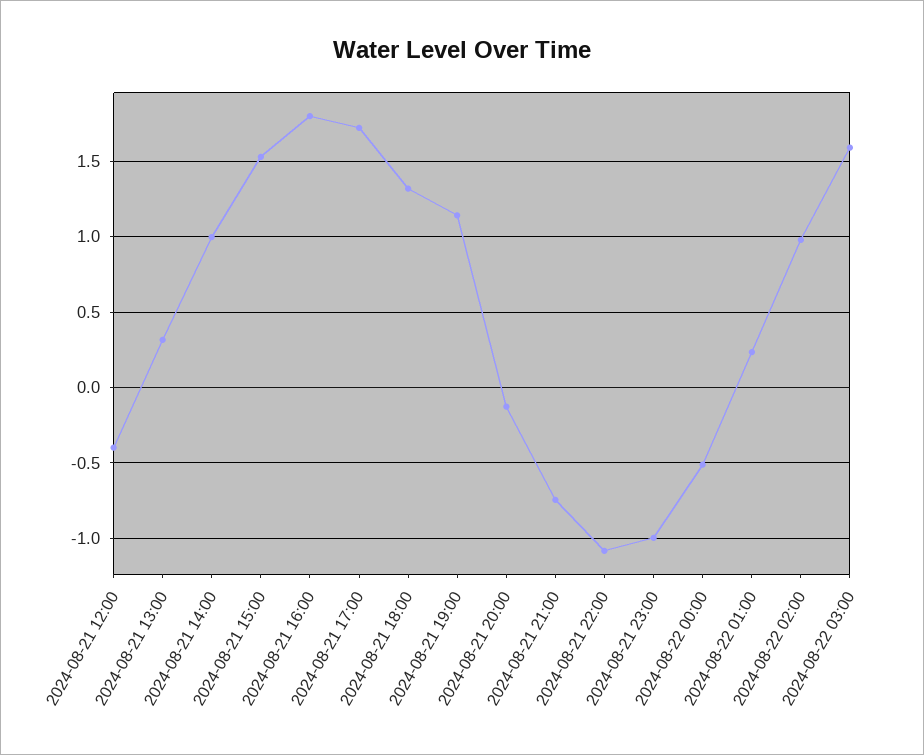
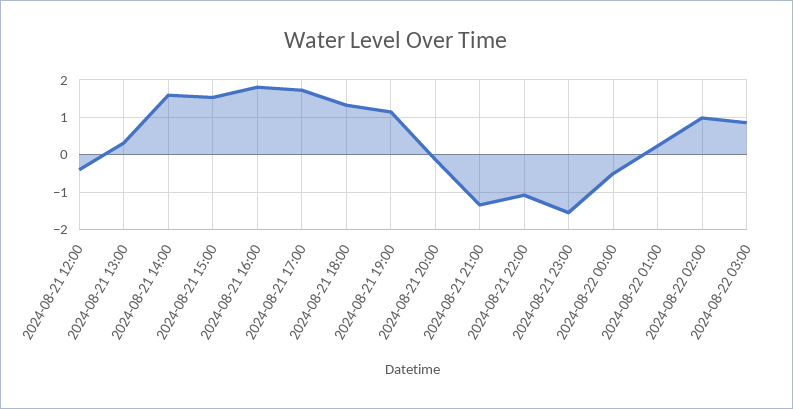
2024-08-21 14:00: 1 -> 1.6
2024-08-21 21:00: -0.75 -> -1.4
2024-08-21 23:00: -1 -> -1.6
2024-08-22 03:00: 1.6 -> 0.8

